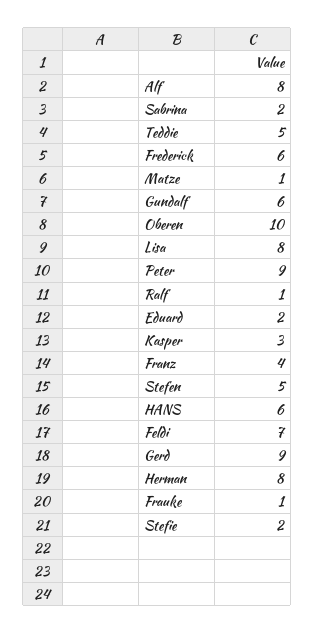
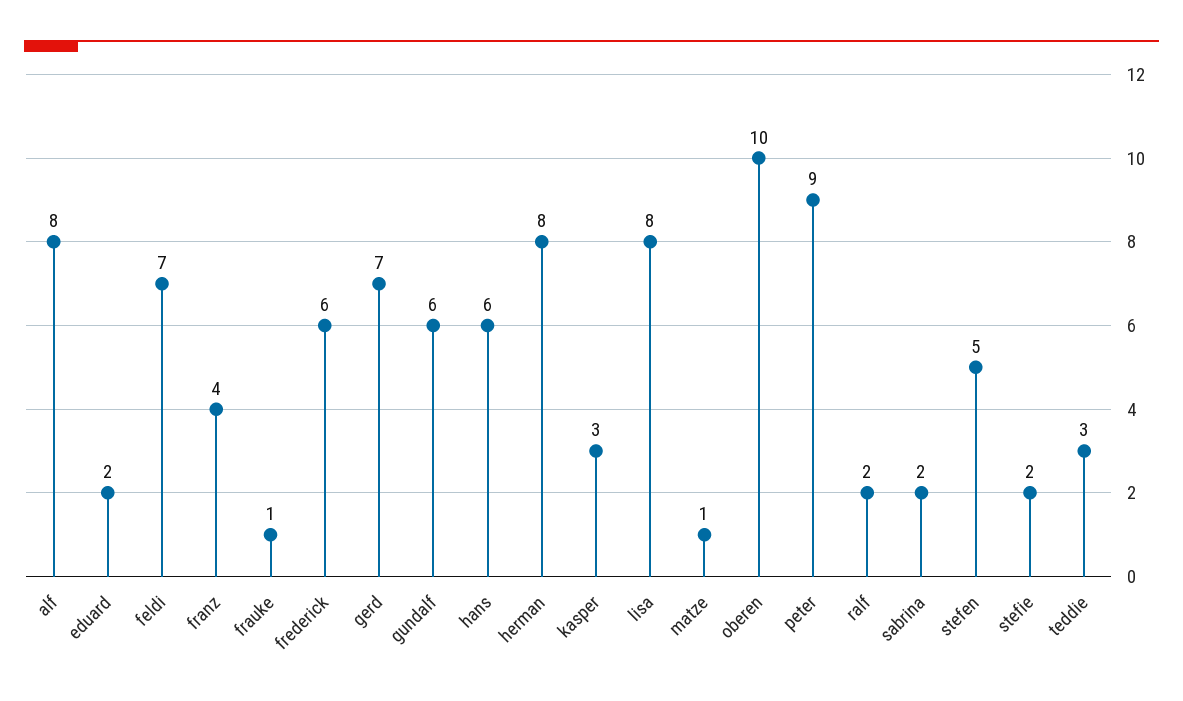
Teddie: 5 -> 3
Ralf: 1 -> 2
Gerd: 9 -> 7

